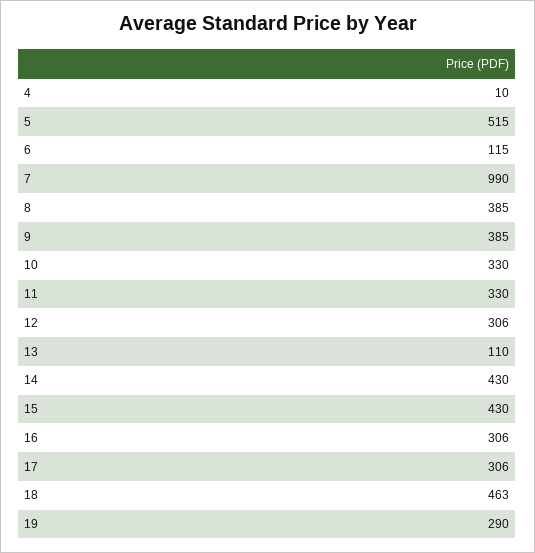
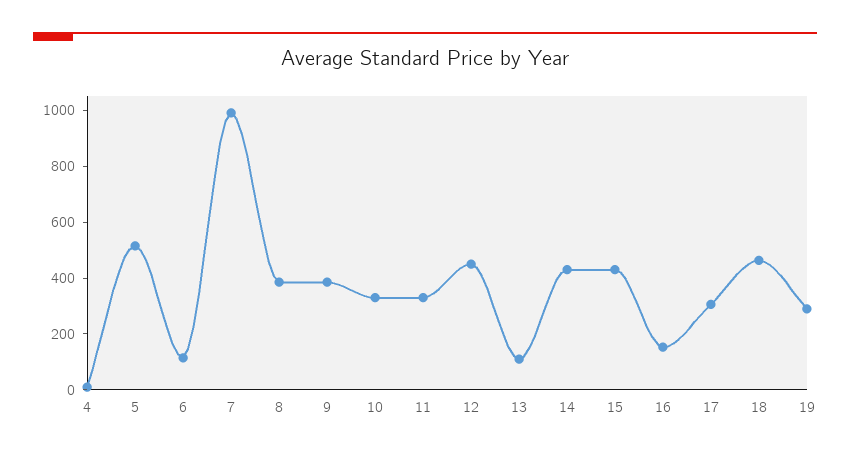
12: 306 -> 450
16: 306 -> 150

